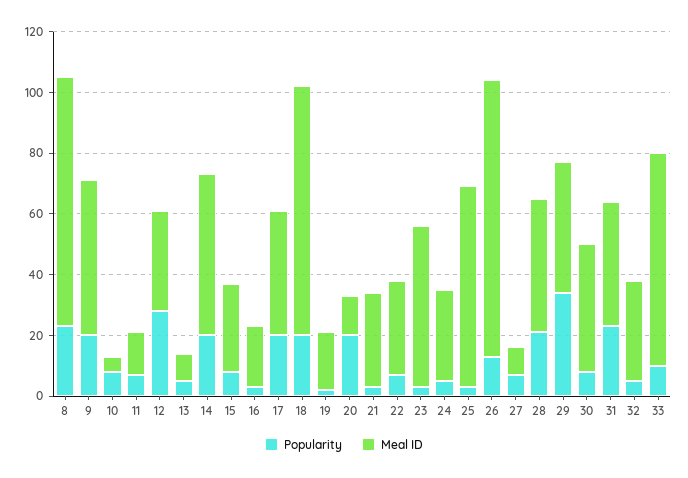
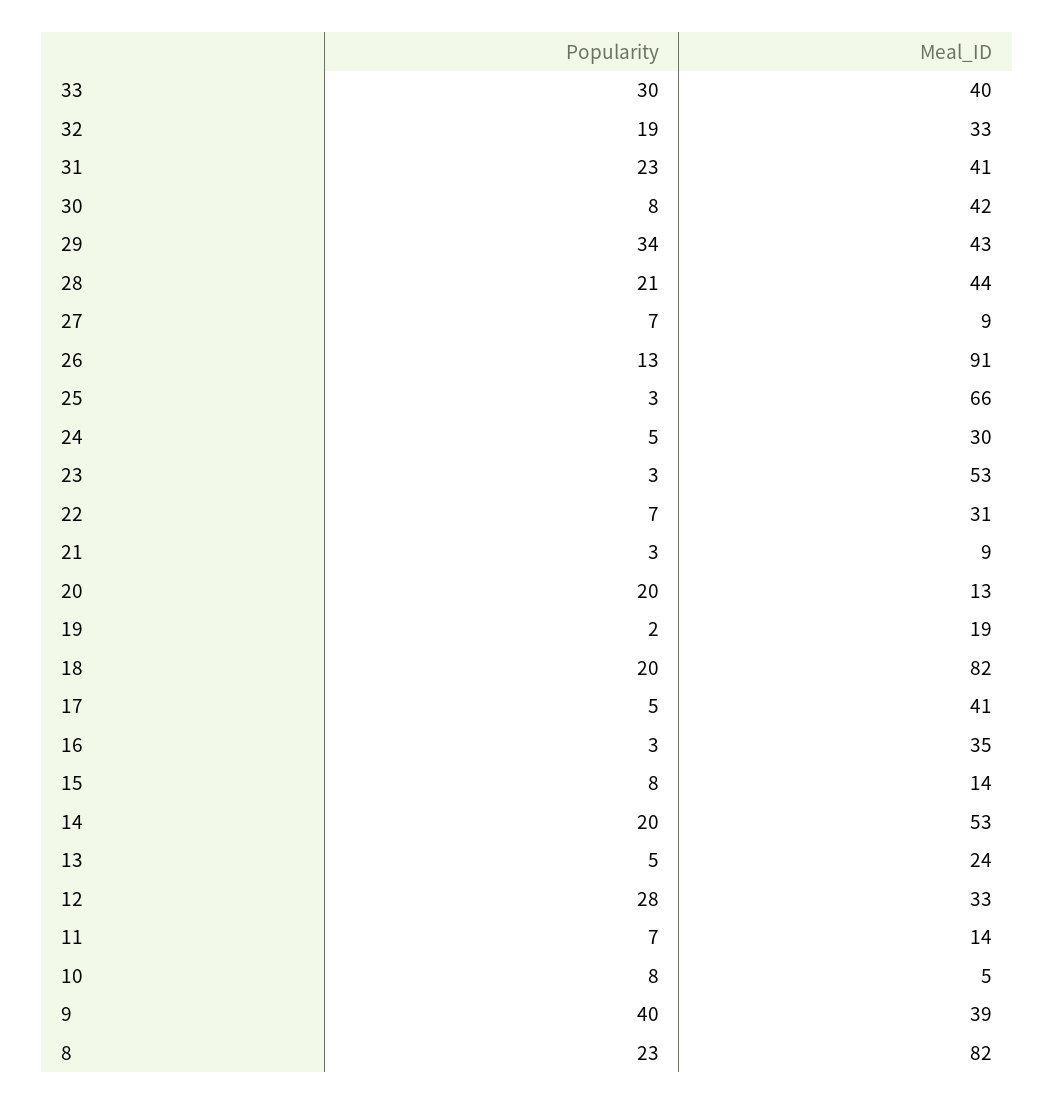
Popularity, 9: 20 -> 40
Meal ID, 9: 50 -> 39
Meal ID, 13: 10 -> 24
Meal ID, 15: 30 -> 14
Meal ID, 16: 20 -> 35
Popularity, 17: 20 -> 5
Meal ID, 21: 30 -> 9
Popularity, 32: 5 -> 19
Popularity, 33: 10 -> 30
Meal ID, 33: 70 -> 40

